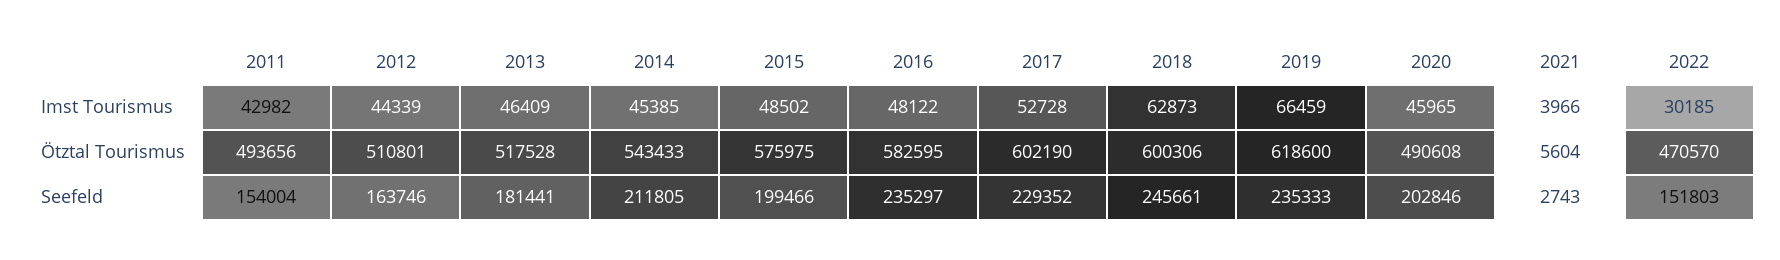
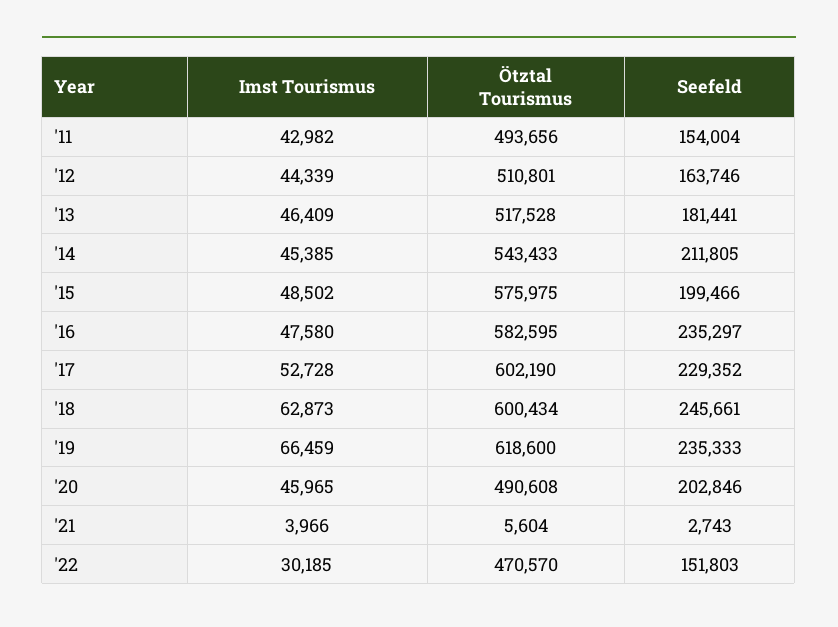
2016, Imst Tourismus: 48122 -> 47580
2018, Ötztal Tourismus: 600306 -> 600434

